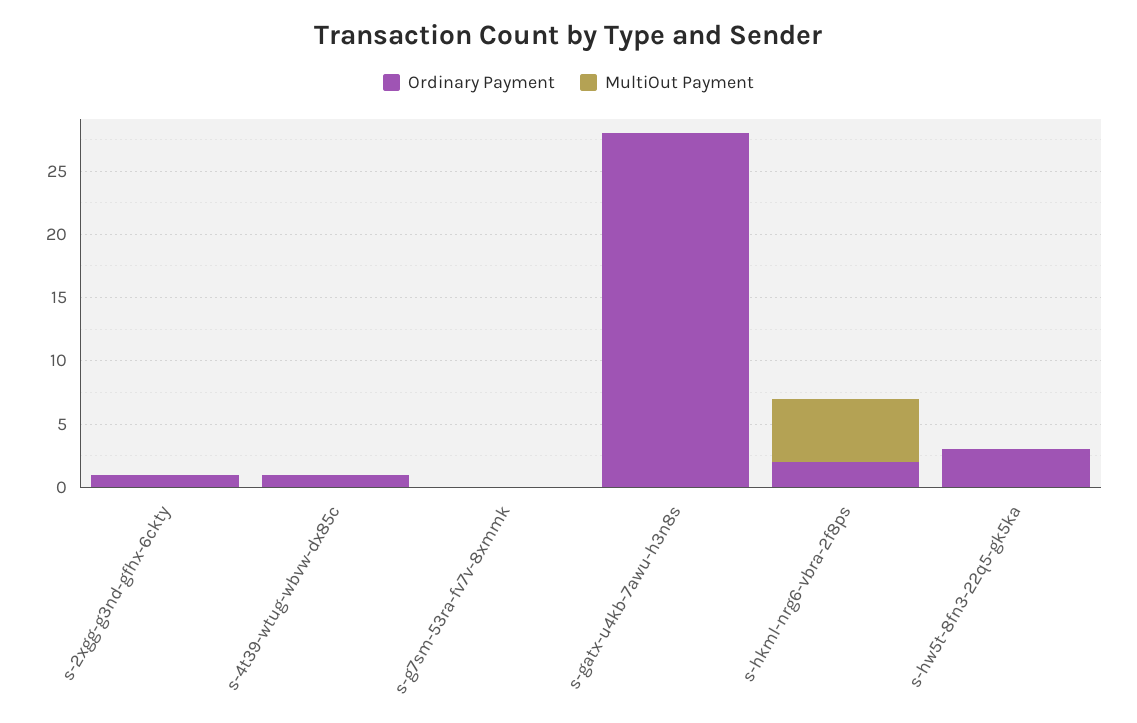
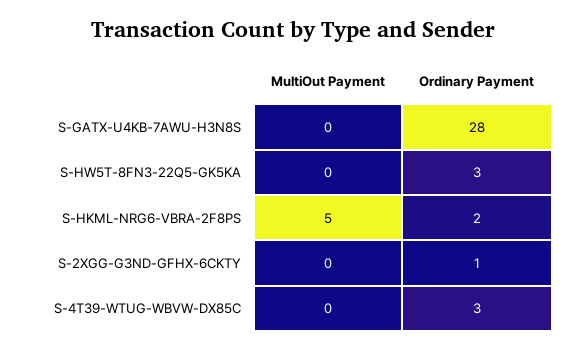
Ordinary Payment, s-4t39-wtug-wbvw-dx85c: 1 -> 3
Ordinary Payment, s-g7sm-53ra-fv7v-8xmmk: 0 -> none
MultiOut Payment, s-g7sm-53ra-fv7v-8xmmk: 0 -> none

